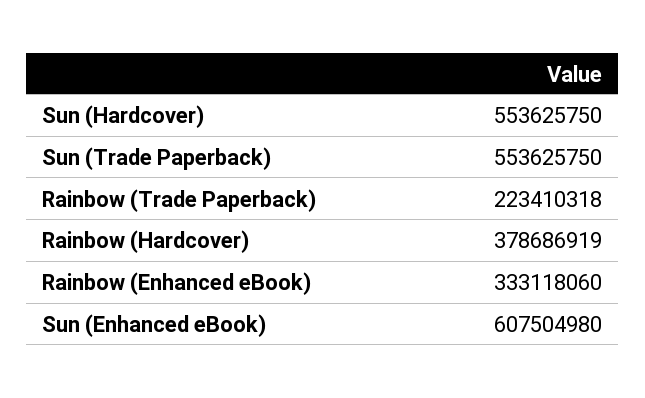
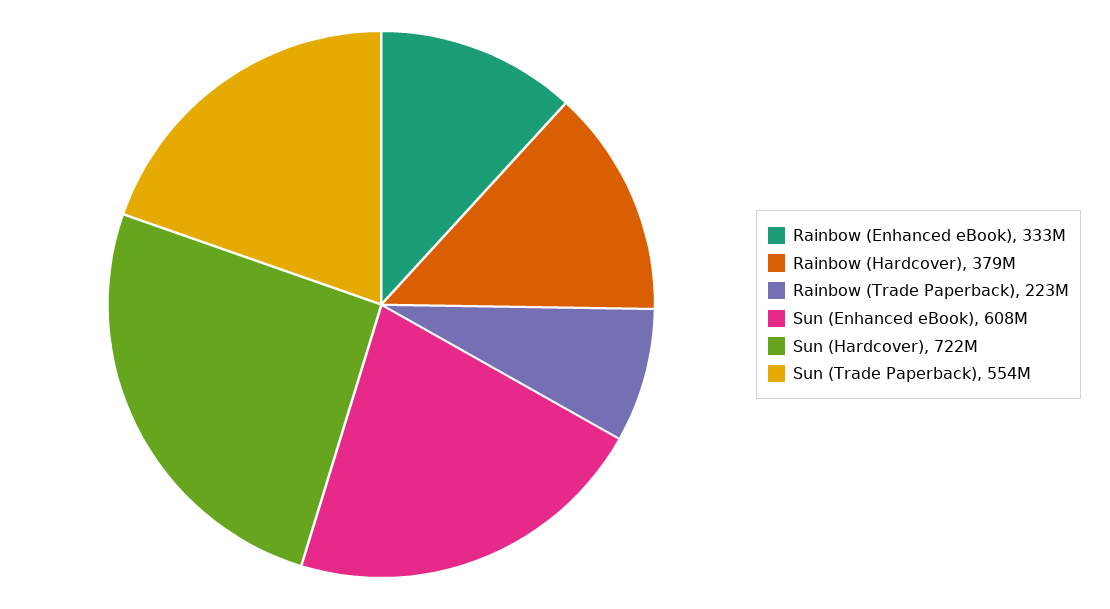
Sun (Hardcover): 553625750 -> 722000000

